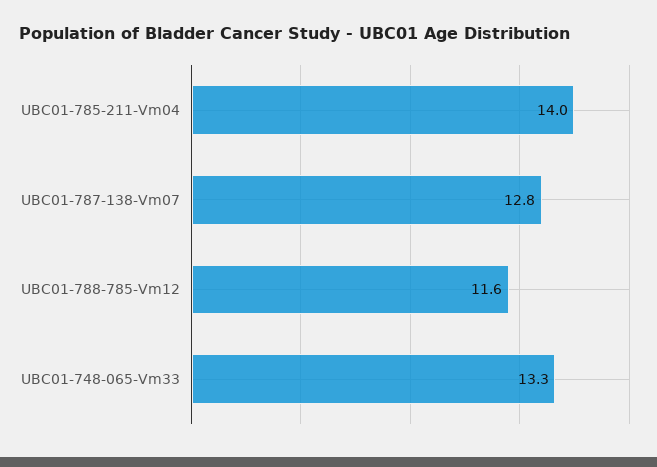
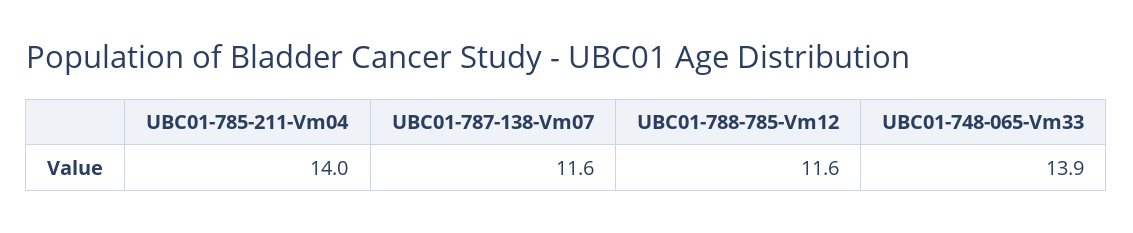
UBC01-787-138-Vm07: 12.8 -> 11.6
UBC01-748-065-Vm33: 13.3 -> 13.9

